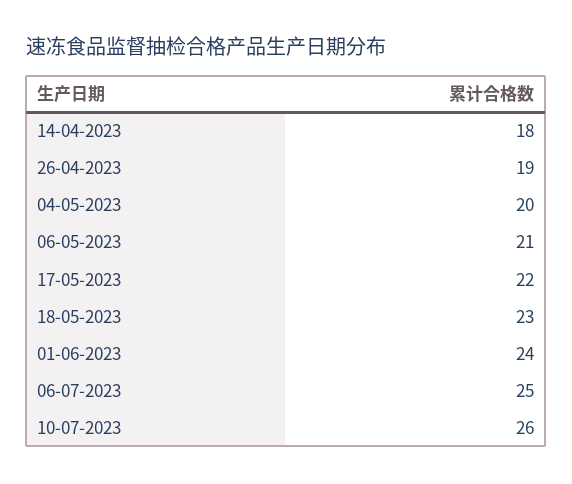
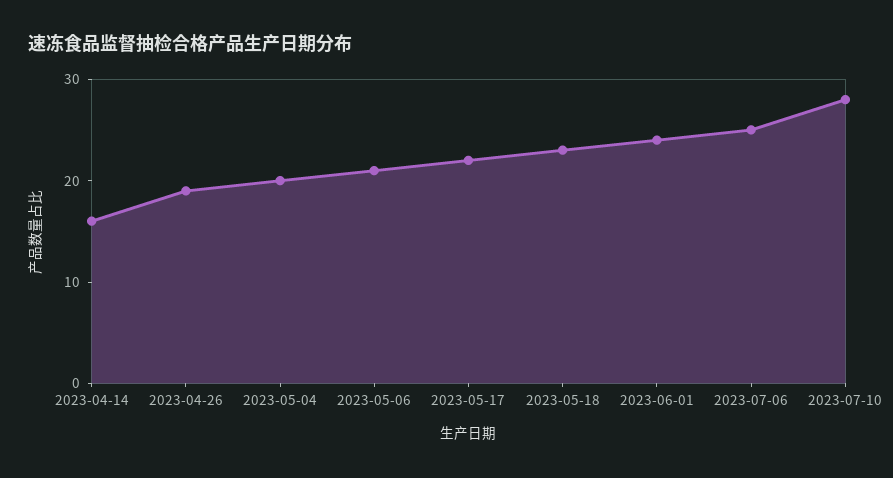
14-04-2023: 18 -> 16
10-07-2023: 26 -> 28

